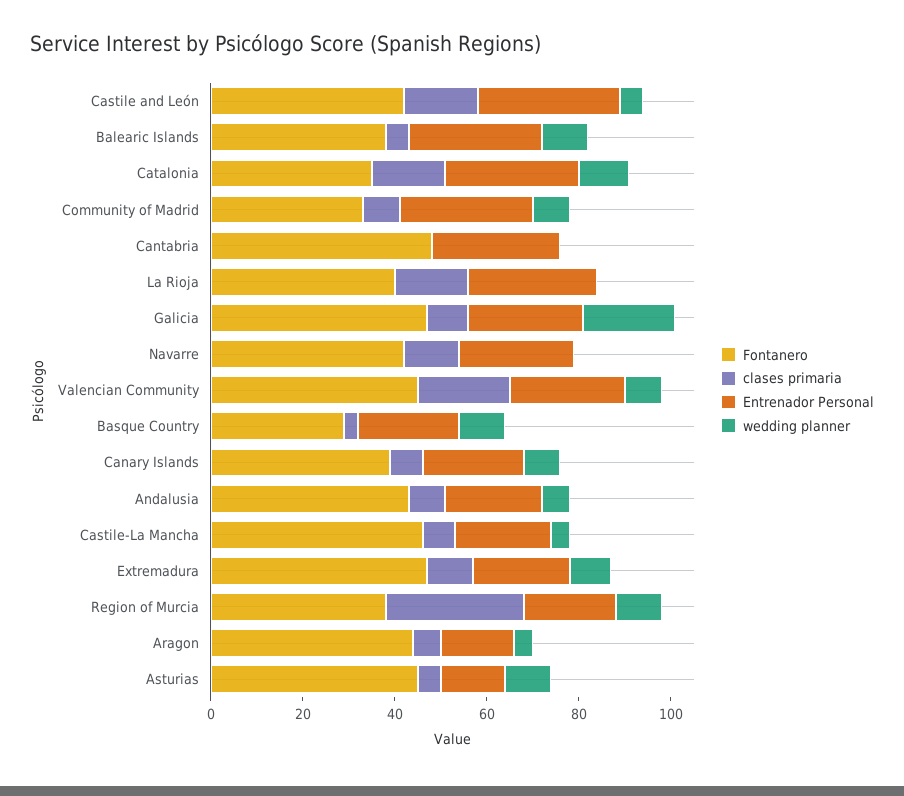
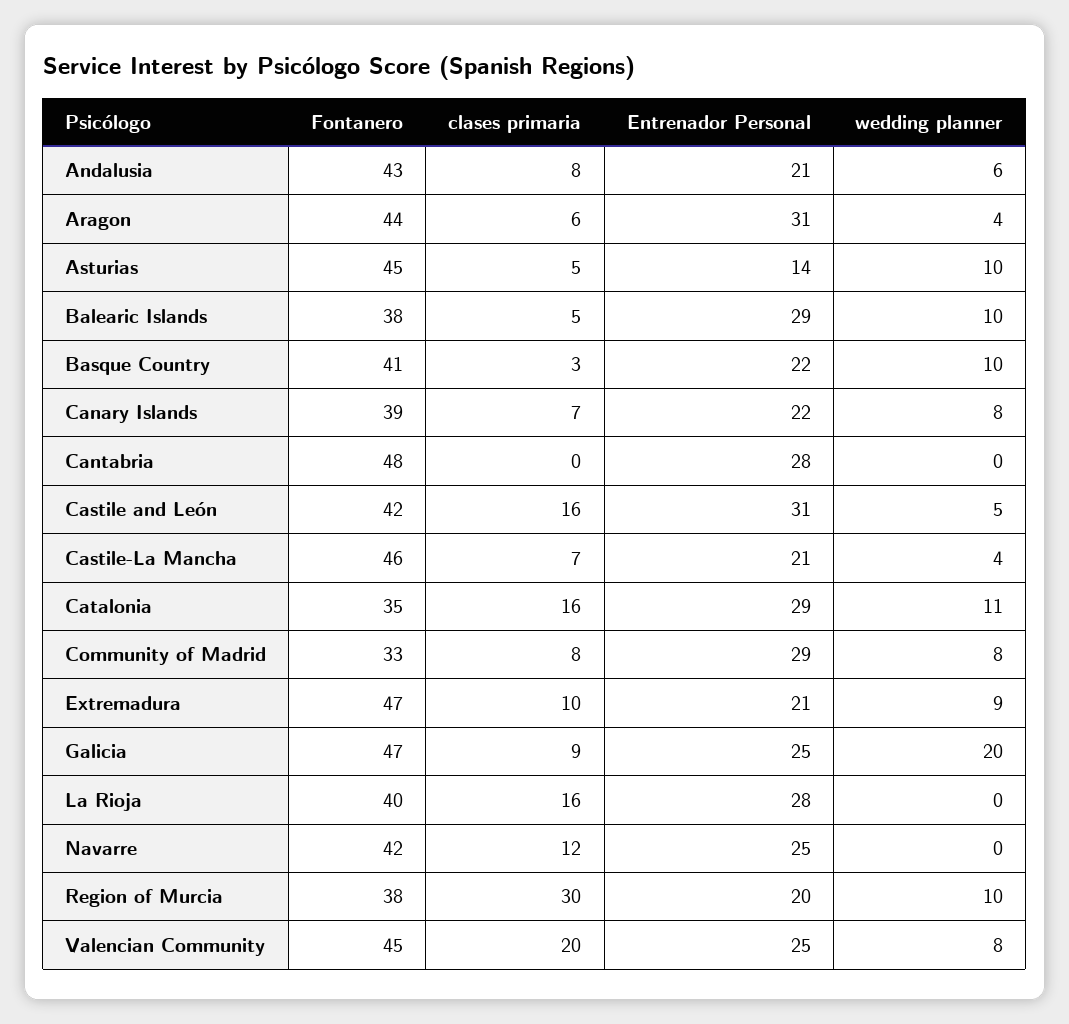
Fontanero, Basque Country: 30 -> 41
Entrenador Personal, Aragon: 15 -> 31

